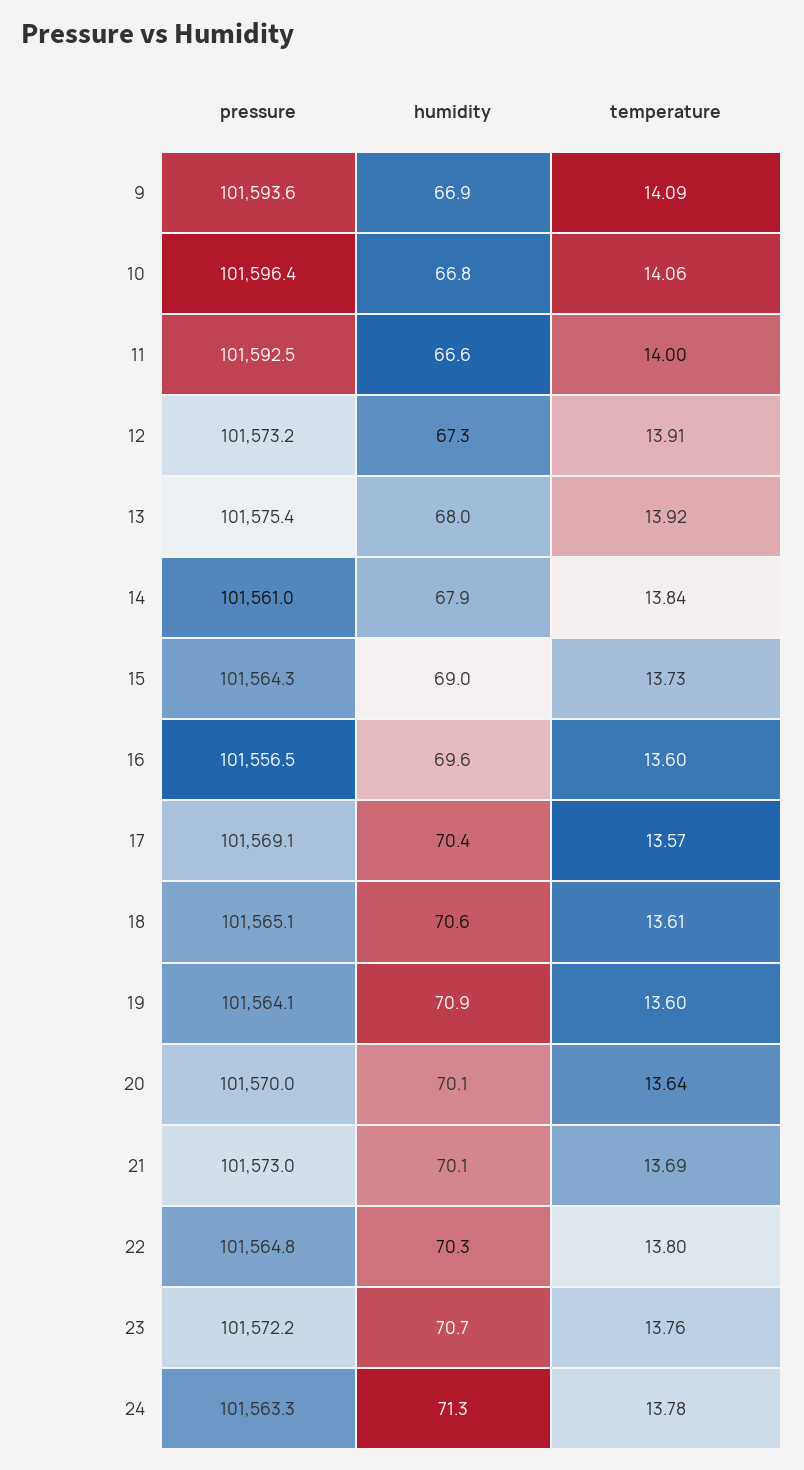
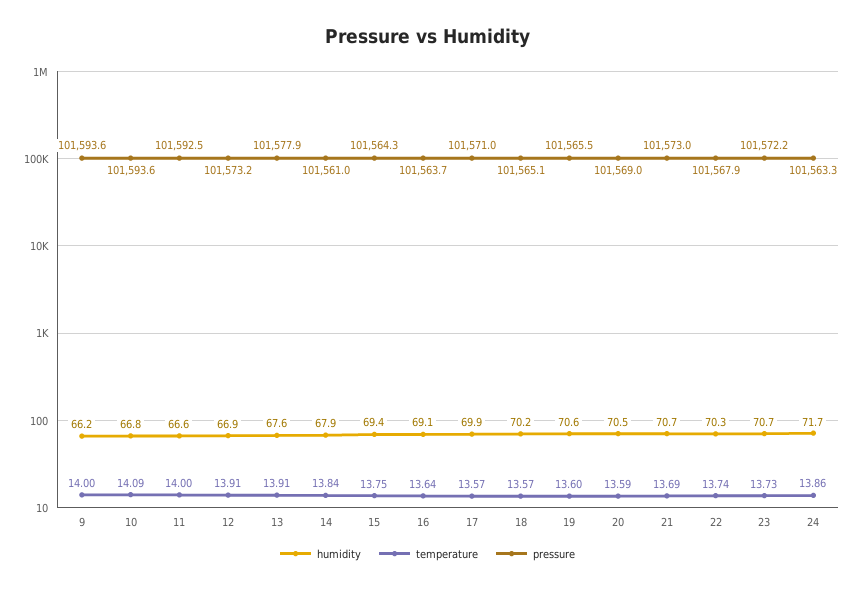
humidity, 9: 66.9 -> 66.2
temperature, 9: 14.09 -> 14
pressure, 10: 101596.4 -> 101593.6
temperature, 10: 14.06 -> 14.09
humidity, 12: 67.3 -> 66.9
pressure, 13: 101575.4 -> 101577.9
humidity, 13: 68 -> 67.6
temperature, 13: 13.92 -> 13.91
humidity, 15: 69 -> 69.4
temperature, 15: 13.73 -> 13.75
pressure, 16: 101556.5 -> 101563.7
humidity, 16: 69.6 -> 69.1
temperature, 16: 13.6 -> 13.64
pressure, 17: 101569.1 -> 101571
humidity, 17: 70.4 -> 69.9
humidity, 18: 70.6 -> 70.2
temperature, 18: 13.61 -> 13.57
pressure, 19: 101564.1 -> 101565.5
humidity, 19: 70.9 -> 70.6
pressure, 20: 101570 -> 101569
humidity, 20: 70.1 -> 70.5
temperature, 20: 13.64 -> 13.59
humidity, 21: 70.1 -> 70.7
pressure, 22: 101564.8 -> 101567.9
temperature, 22: 13.8 -> 13.74
temperature, 23: 13.76 -> 13.73
humidity, 24: 71.3 -> 71.7
temperature, 24: 13.78 -> 13.86

